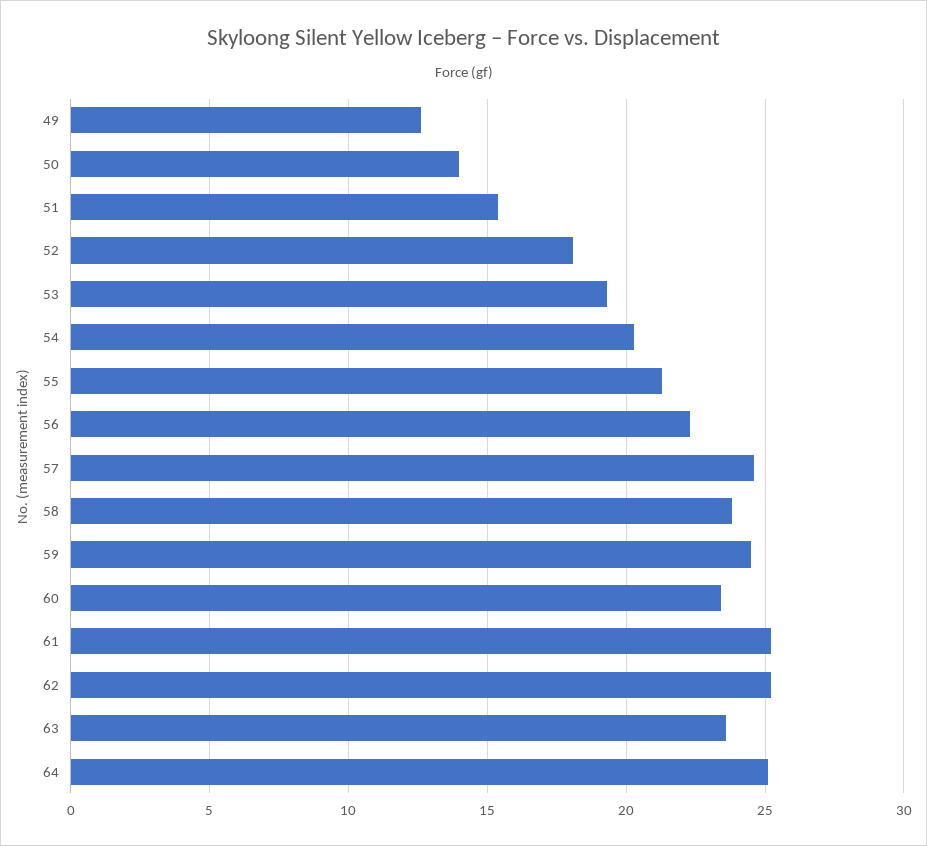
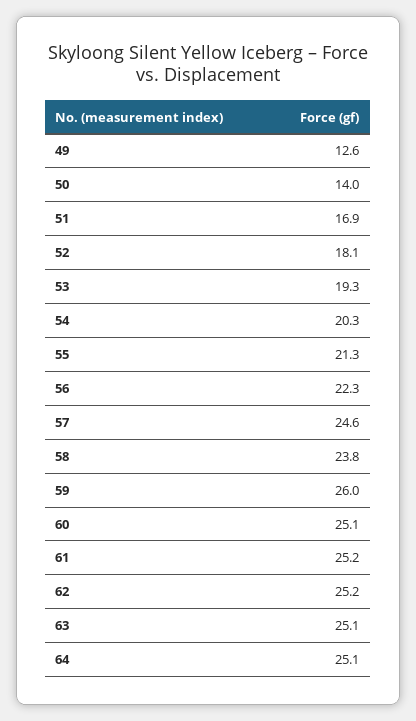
51: 15.5 -> 16.9
59: 24.5 -> 26
60: 23.5 -> 25.1
63: 23.5 -> 25.1

